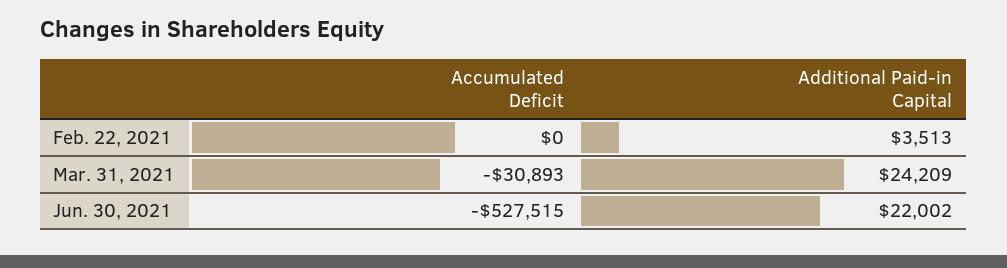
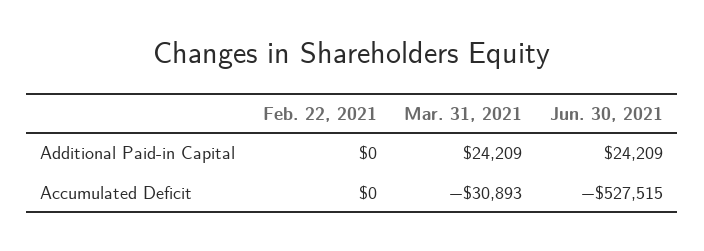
Additional Paid-in Capital, Feb. 22, 2021: 3513 -> 0
Additional Paid-in Capital, Jun. 30, 2021: 22002 -> 24209

